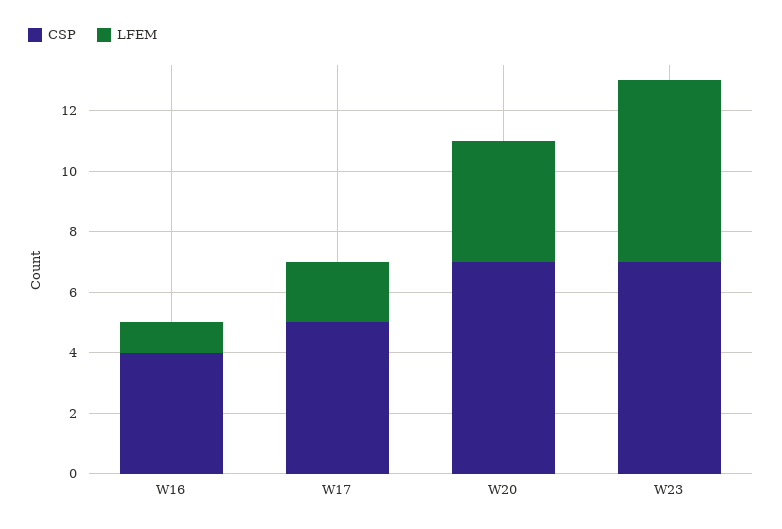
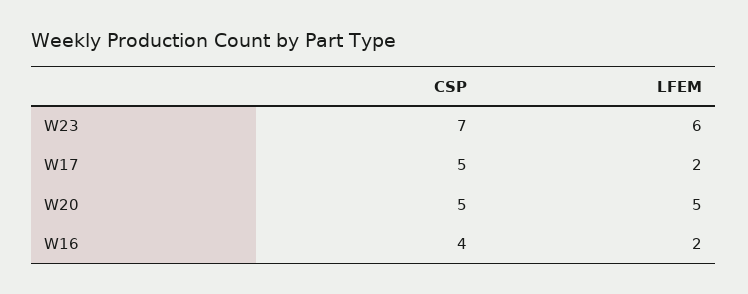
LFEM, W16: 1 -> 2
CSP, W20: 7 -> 5
LFEM, W20: 4 -> 5

